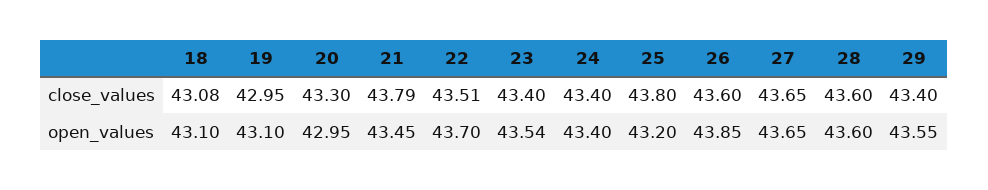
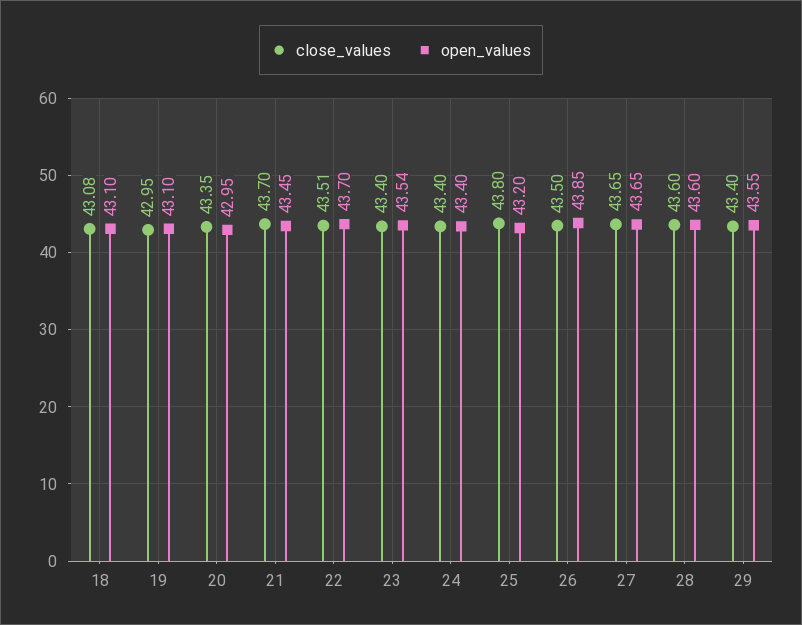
close_values, 20: 43.3 -> 43.35
close_values, 21: 43.79 -> 43.7
close_values, 26: 43.6 -> 43.5

